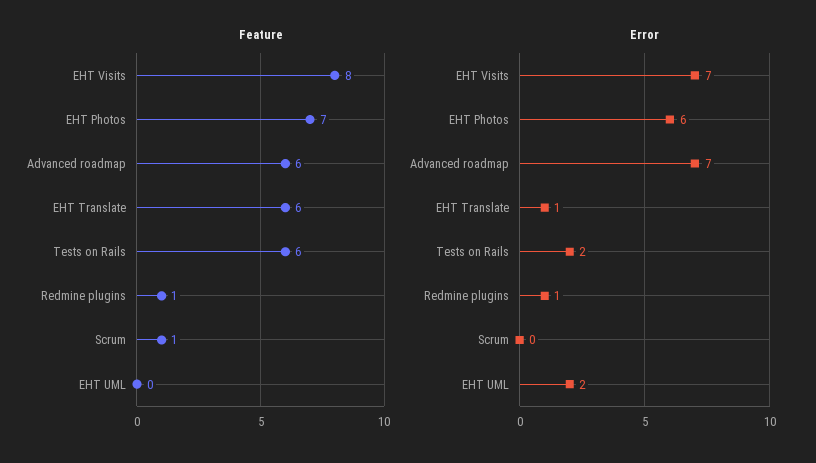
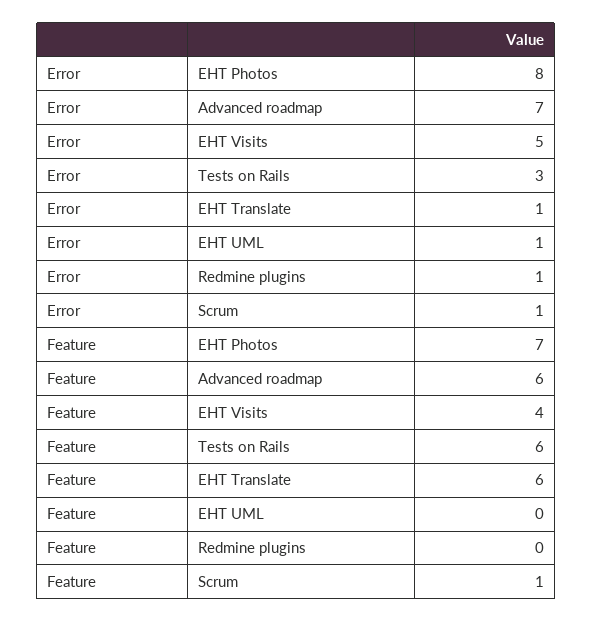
Feature, EHT Visits: 8 -> 4
Feature, Redmine plugins: 1 -> 0
Error, EHT Visits: 7 -> 5
Error, EHT Photos: 6 -> 8
Error, Tests on Rails: 2 -> 3
Error, Scrum: 0 -> 1
Error, EHT UML: 2 -> 1

